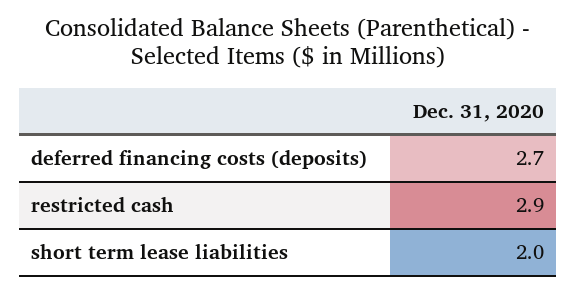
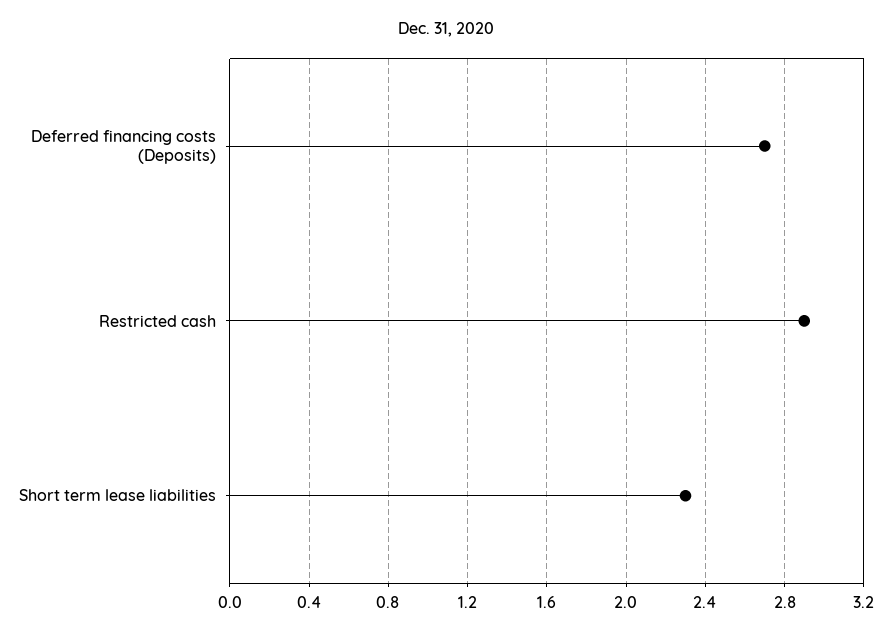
short term lease liabilities: 2 -> 2.3

